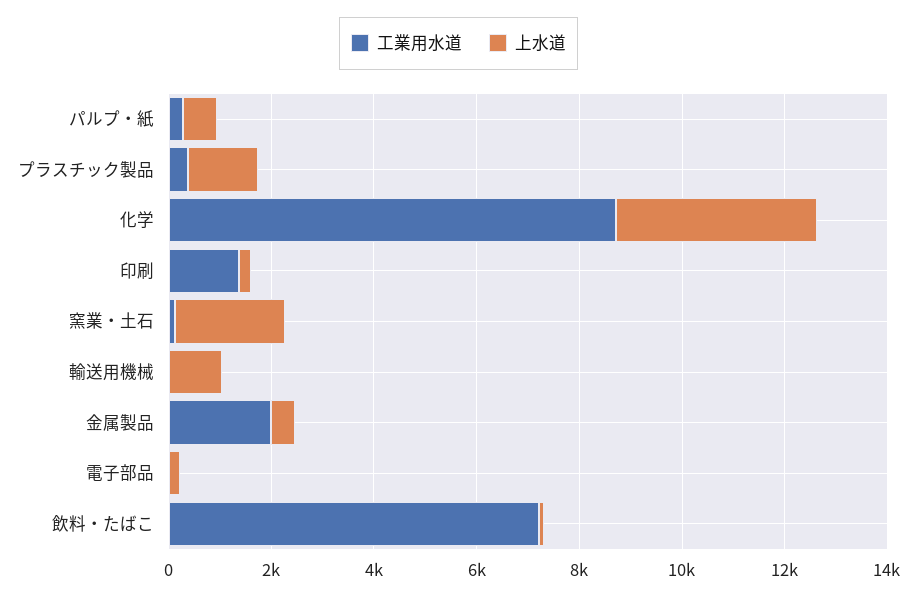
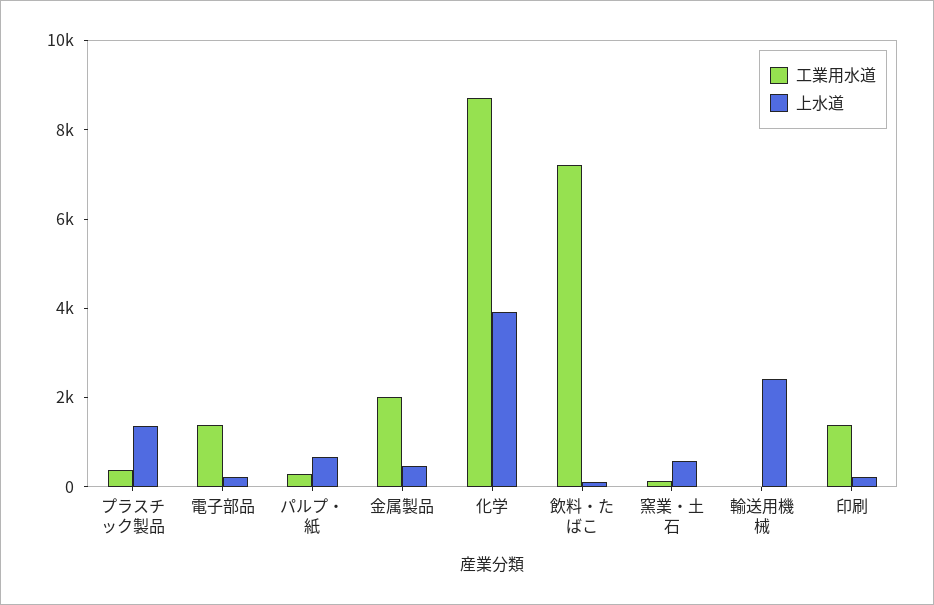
上水道, 窯業・土石: 2000 -> 500
上水道, 輸送用機械: 1000 -> 2500
工業用水道, 電子部品: 0 -> 1500

